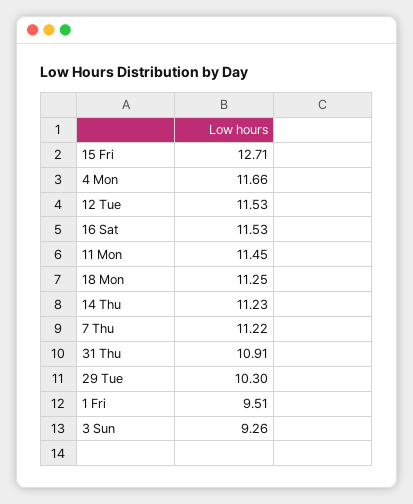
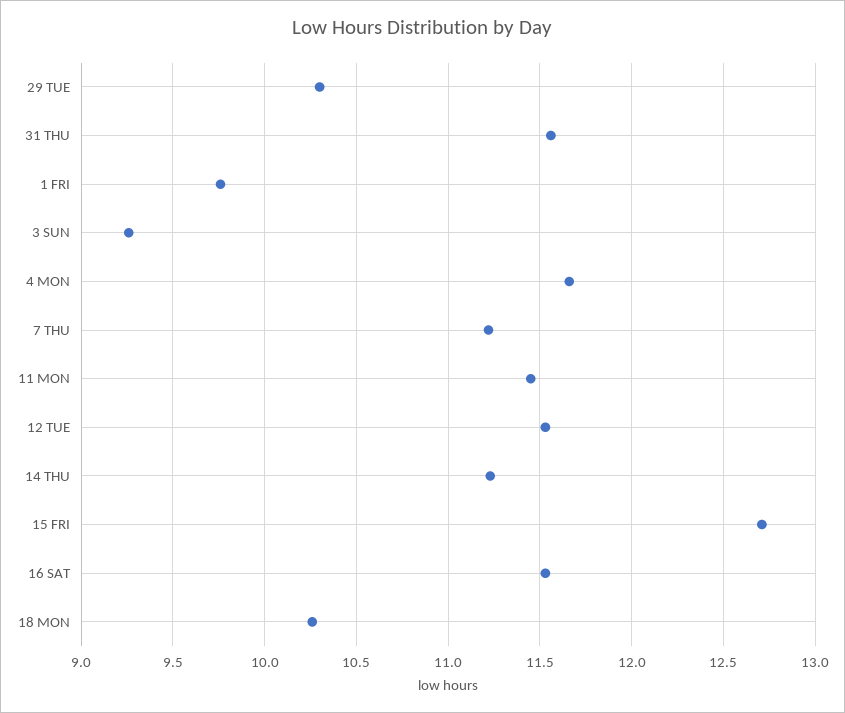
18 Mon: 11.25 -> 10.25
31 Thu: 10.91 -> 11.55
1 Fri: 9.51 -> 9.75

